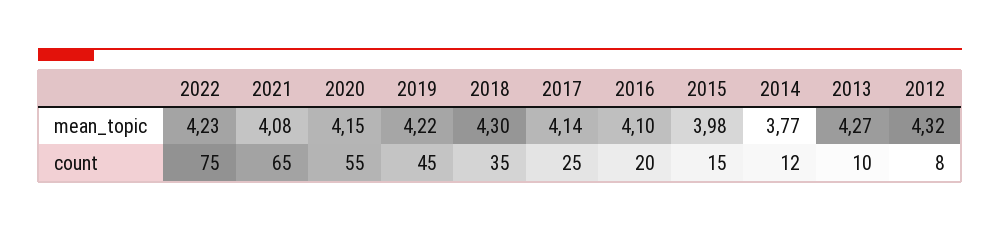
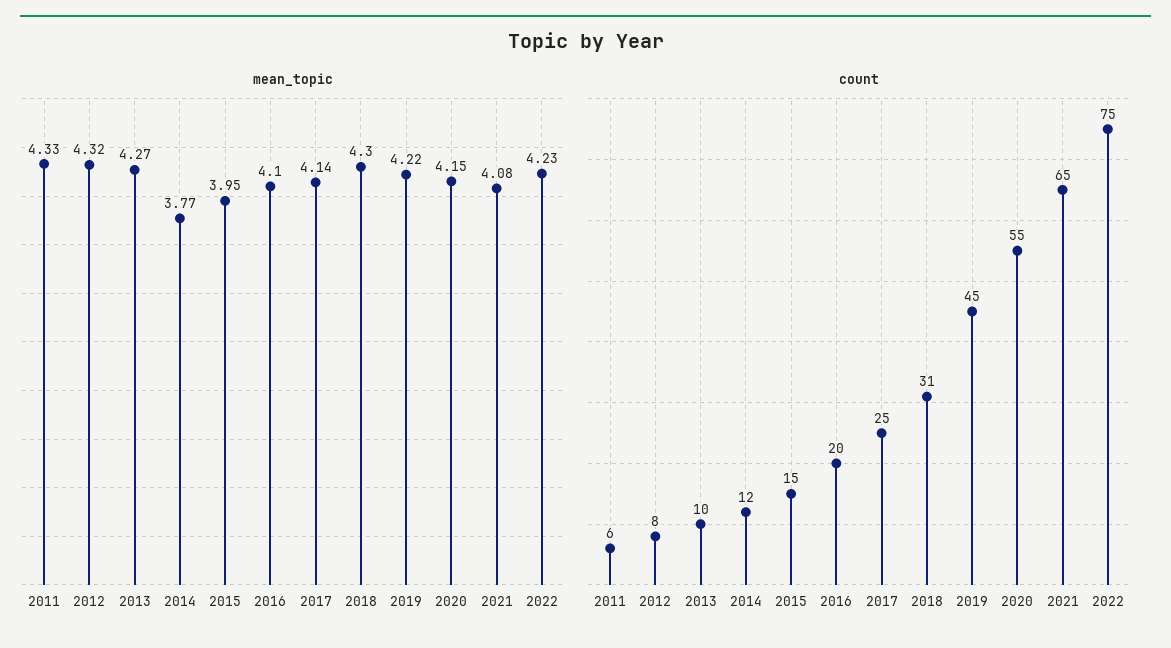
mean_topic, 2015: 3.98 -> 3.95
count, 2018: 35 -> 31
mean_topic, 2011: none -> 4.33
count, 2011: none -> 6

